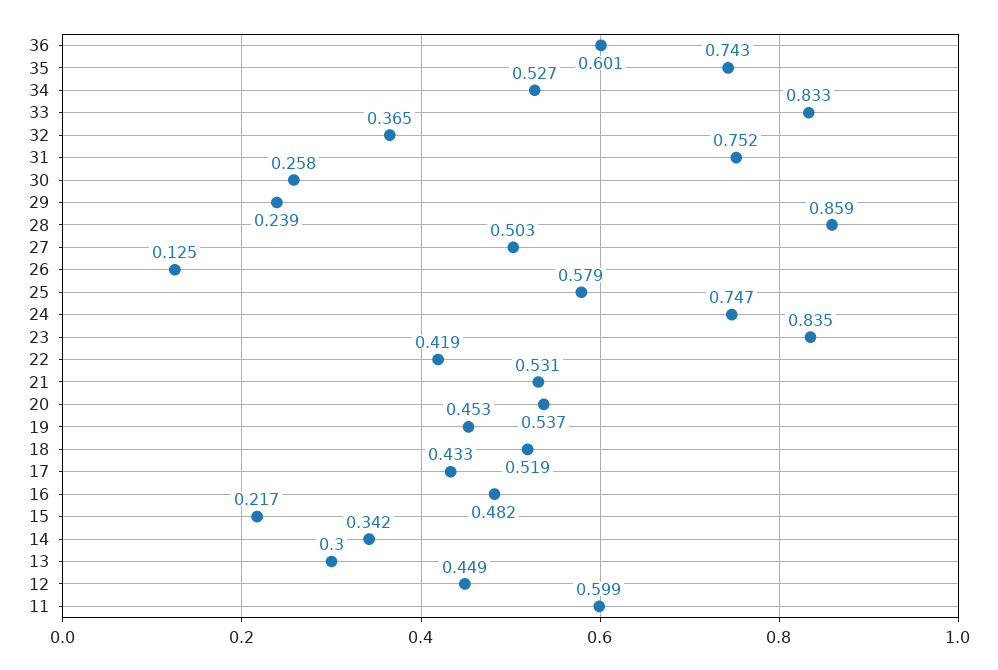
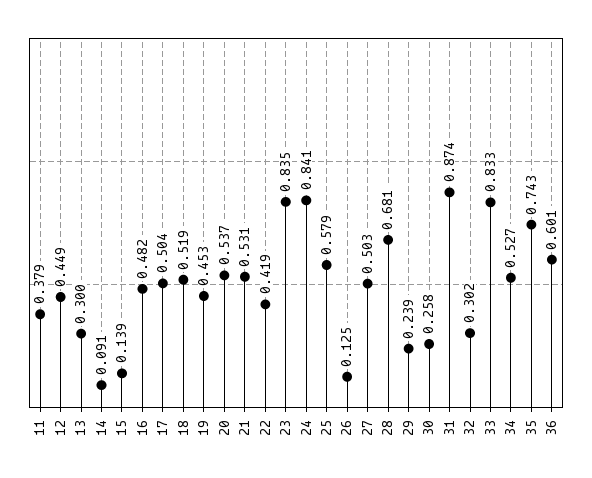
32: 0.365 -> 0.302
31: 0.752 -> 0.874
28: 0.859 -> 0.681
24: 0.747 -> 0.841
17: 0.433 -> 0.504
15: 0.217 -> 0.139
14: 0.342 -> 0.091
11: 0.599 -> 0.379

